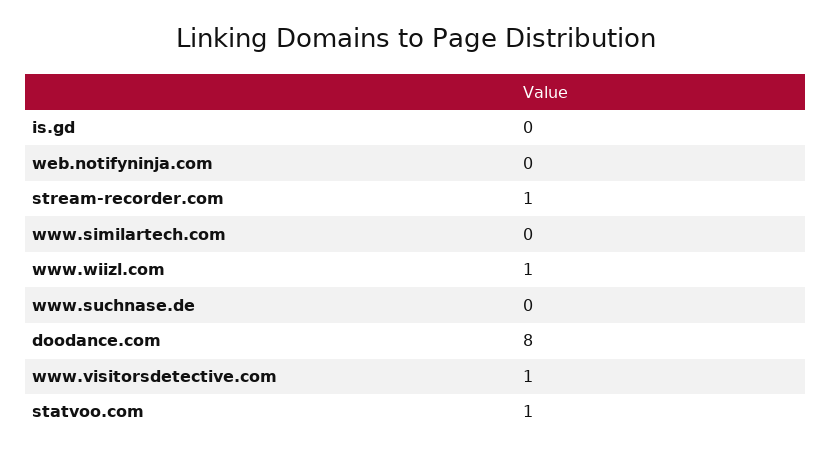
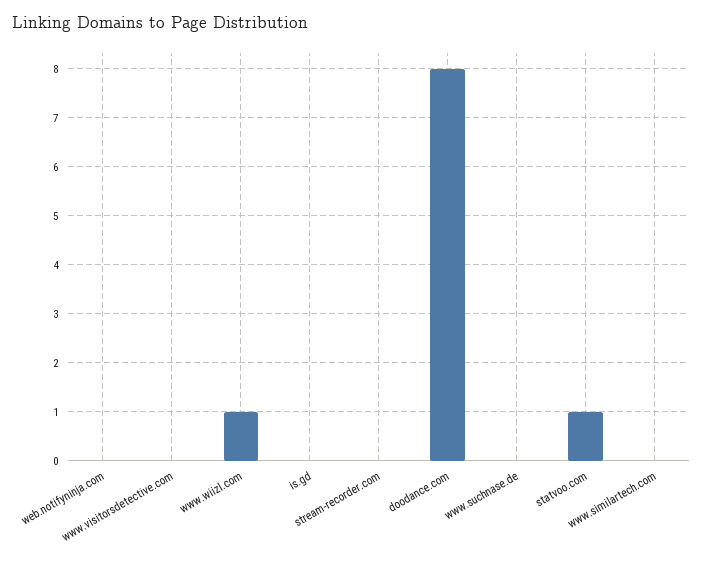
stream-recorder.com: 1 -> 0
www.visitorsdetective.com: 1 -> 0

